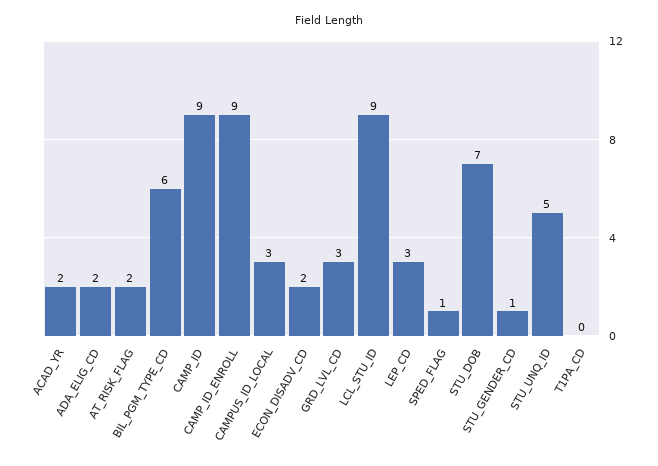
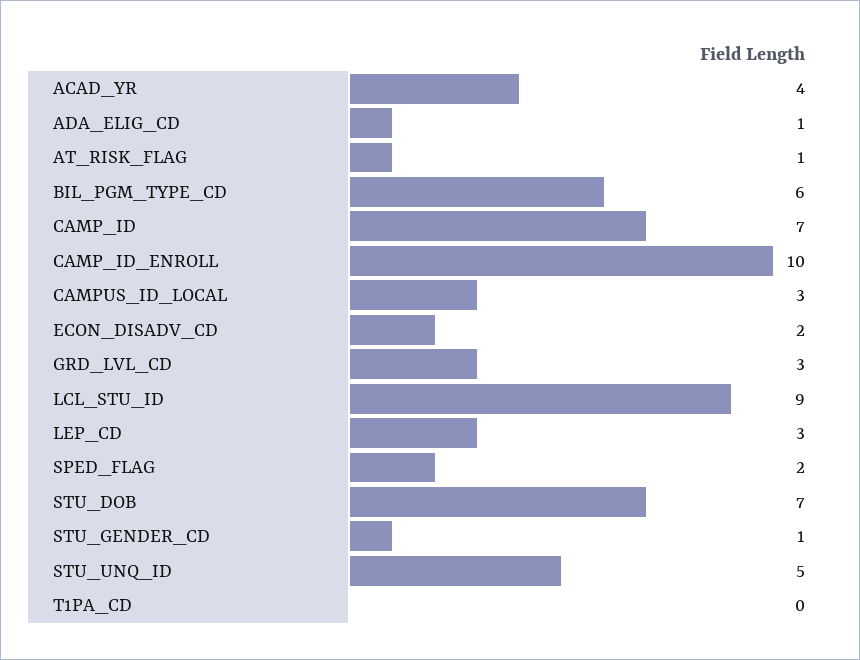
ACAD_YR: 2 -> 4
ADA_ELIG_CD: 2 -> 1
AT_RISK_FLAG: 2 -> 1
CAMP_ID: 9 -> 7
CAMP_ID_ENROLL: 9 -> 10
SPED_FLAG: 1 -> 2

